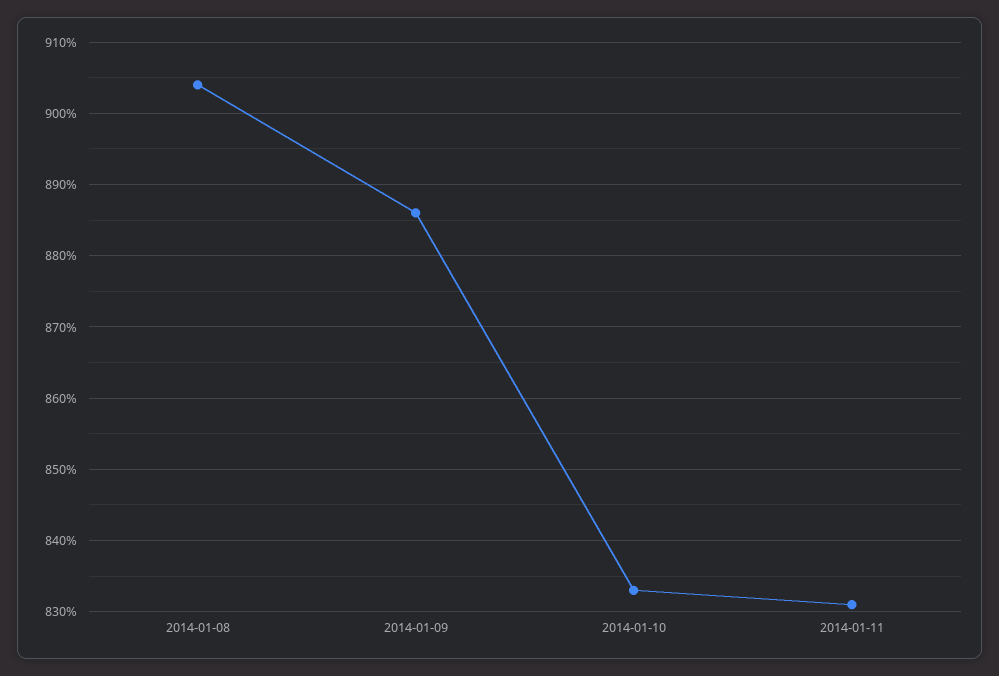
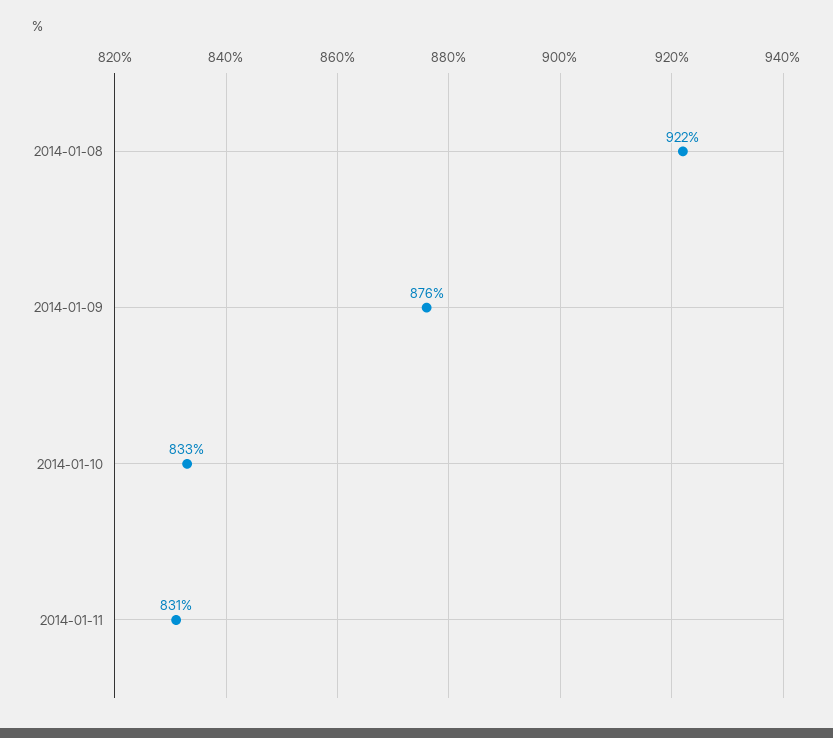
2014-01-08: 904 -> 922
2014-01-09: 886 -> 876

